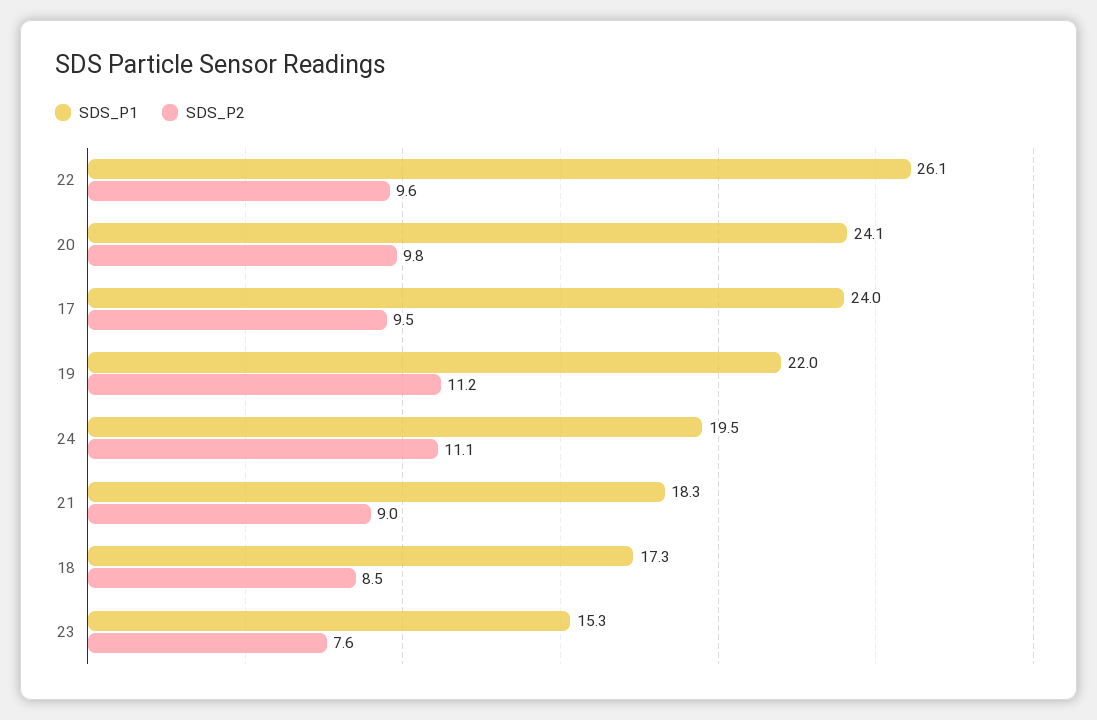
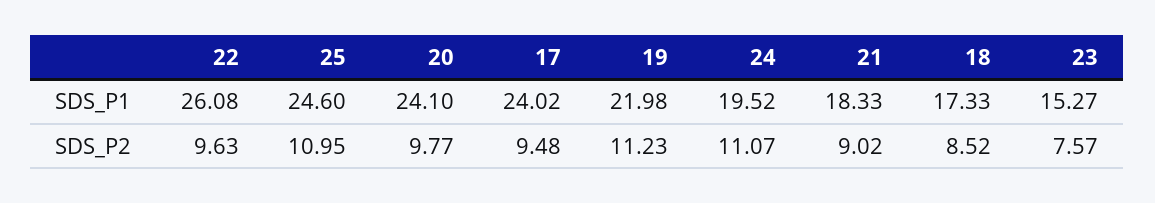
SDS_P1, 25: none -> 24.6
SDS_P2, 25: none -> 10.95

